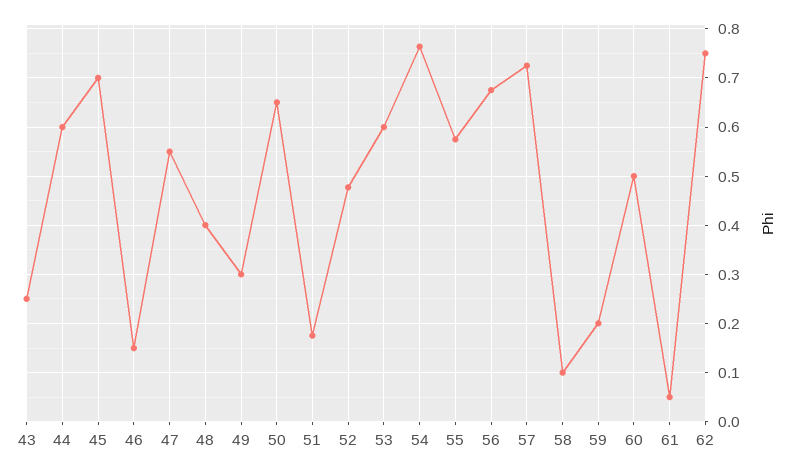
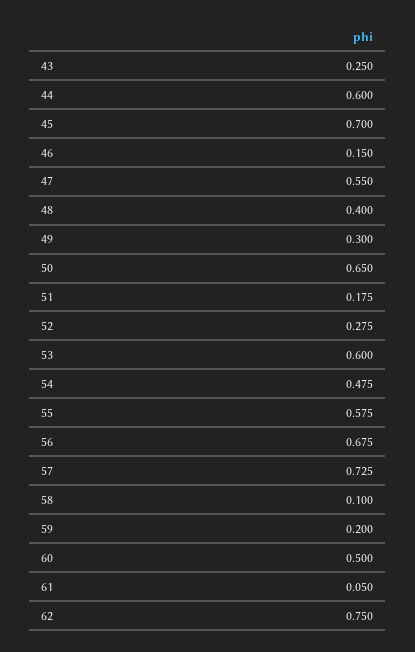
52: 0.48 -> 0.275
54: 0.76 -> 0.475

